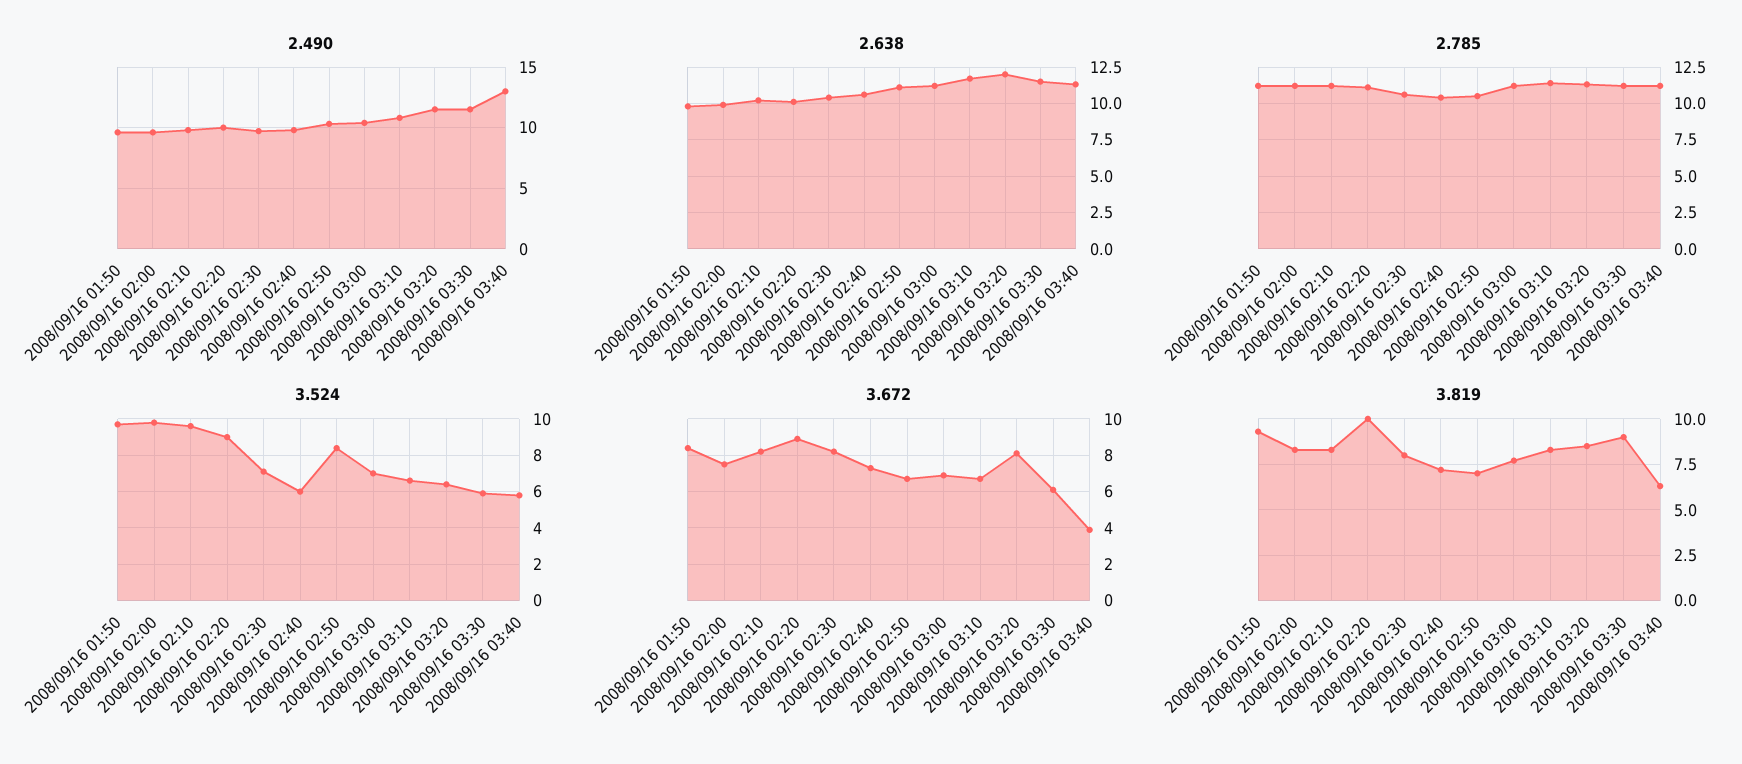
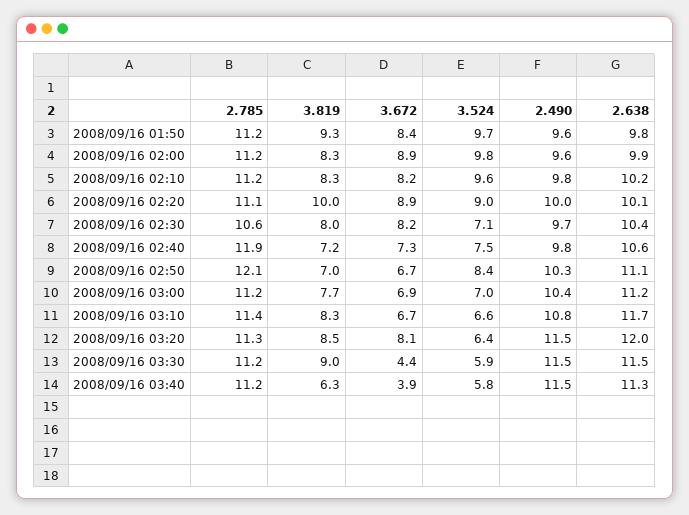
2.490, 2008/09/16 03:40: 13 -> 11.5
2.785, 2008/09/16 02:40: 10.5 -> 11.9
2.785, 2008/09/16 02:50: 10.5 -> 12.1
3.524, 2008/09/16 02:40: 6 -> 7.5
3.672, 2008/09/16 02:00: 7.5 -> 8.9
3.672, 2008/09/16 03:30: 6 -> 4.4

